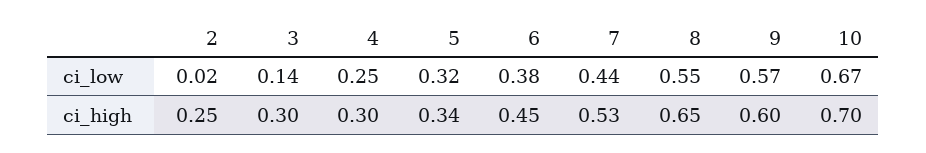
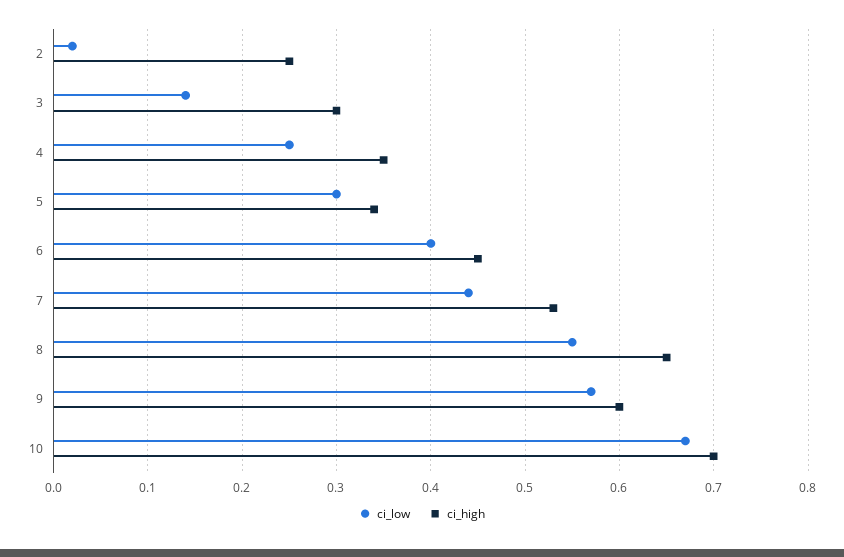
ci_low, 5: 0.32 -> 0.3
ci_low, 6: 0.38 -> 0.4
ci_high, 4: 0.3 -> 0.35

